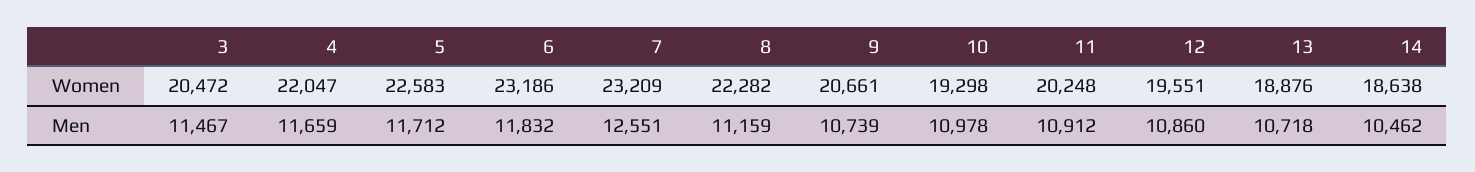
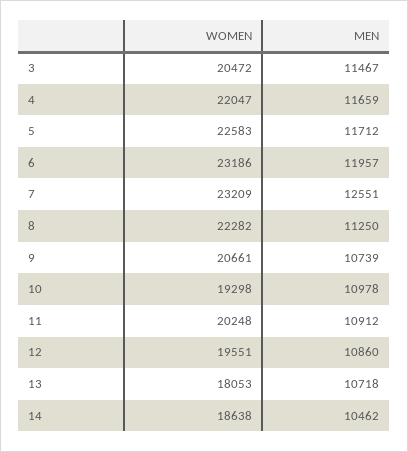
13, Women: 18876 -> 18053
6, Men: 11832 -> 11957
8, Men: 11159 -> 11250

